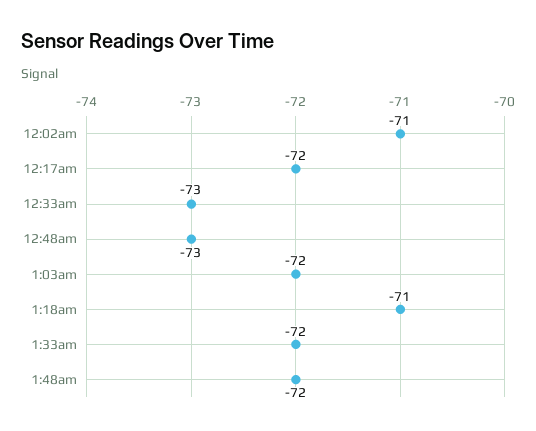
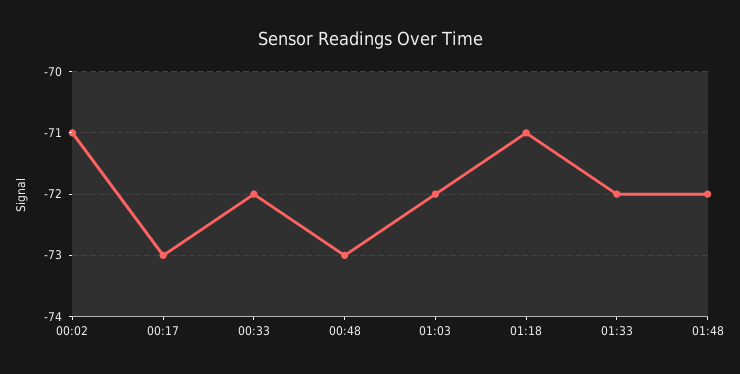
12:17am: -72 -> -73
12:33am: -73 -> -72

